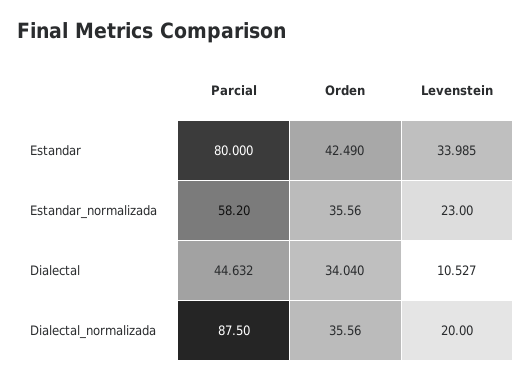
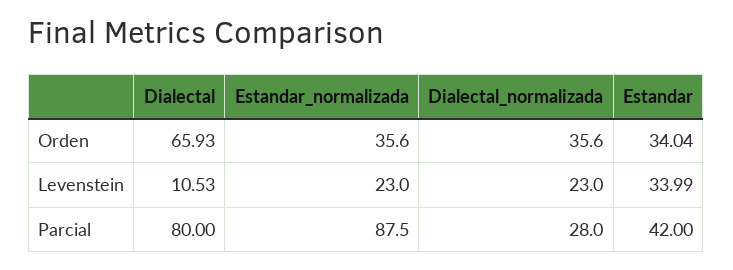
Parcial, Estandar: 80 -> 42
Orden, Estandar: 42.49 -> 34.04
Parcial, Estandar_normalizada: 58.2 -> 87.5
Parcial, Dialectal: 44.632 -> 80
Orden, Dialectal: 34.04 -> 65.93
Parcial, Dialectal_normalizada: 87.5 -> 28
Levenstein, Dialectal_normalizada: 20 -> 23

